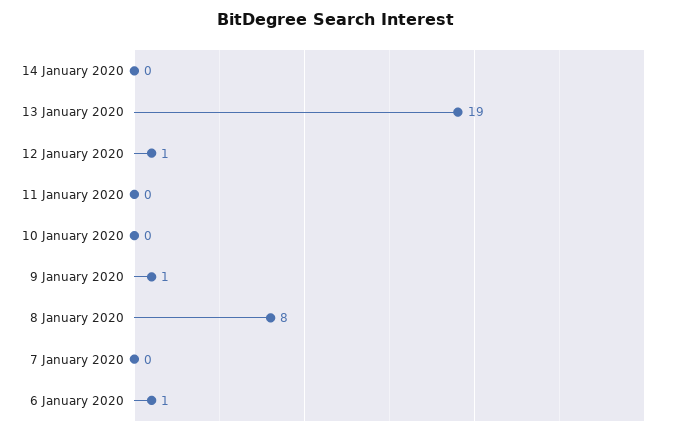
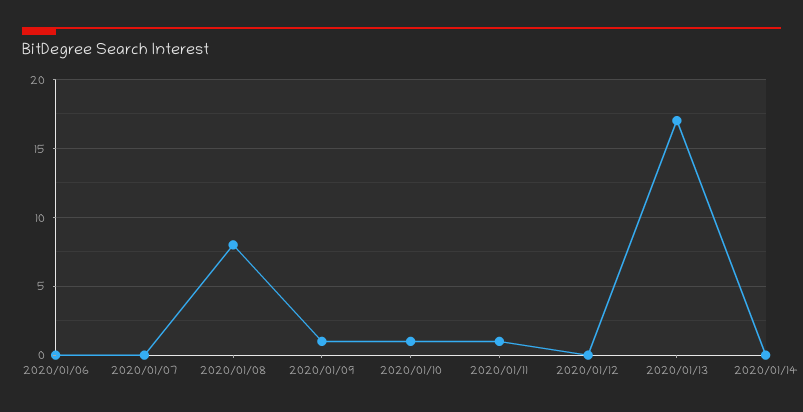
13 January 2020: 19 -> 17
12 January 2020: 1 -> 0
11 January 2020: 0 -> 1
10 January 2020: 0 -> 1
6 January 2020: 1 -> 0

